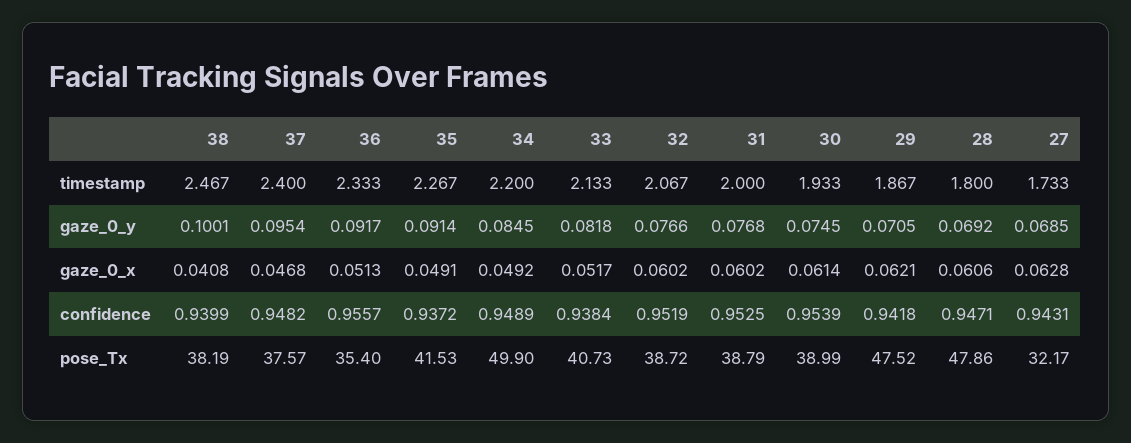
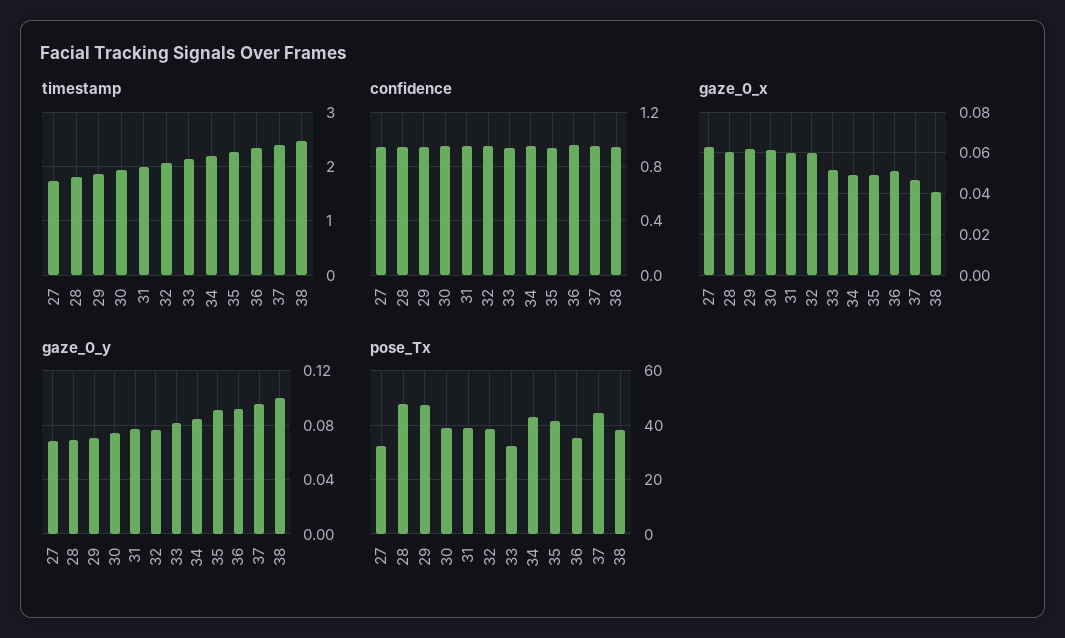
pose_Tx, 37: 37.57 -> 45
pose_Tx, 34: 49.9 -> 42.5
pose_Tx, 33: 40.73 -> 32.5

